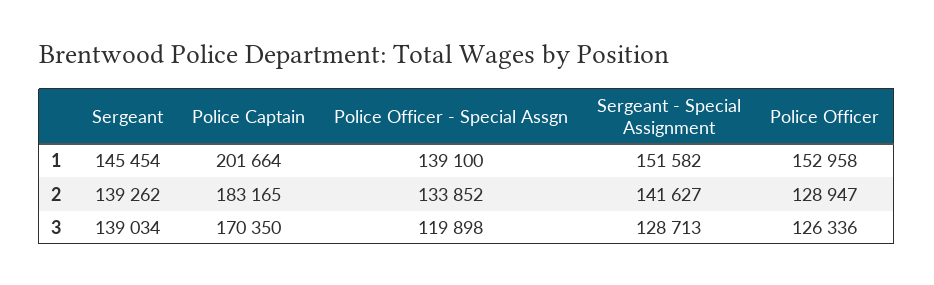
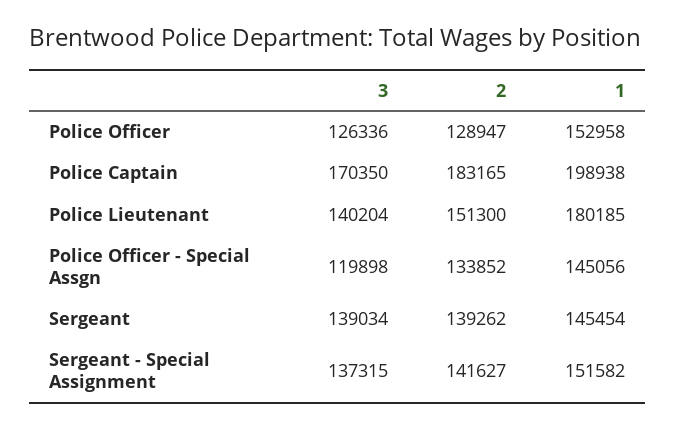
Police Captain, 1: 201664 -> 198938
Police Officer - Special Assgn, 1: 139100 -> 145056
Sergeant - Special Assignment, 3: 128713 -> 137315
Police Lieutenant, 3: none -> 140204
Police Lieutenant, 2: none -> 151300
Police Lieutenant, 1: none -> 180185

